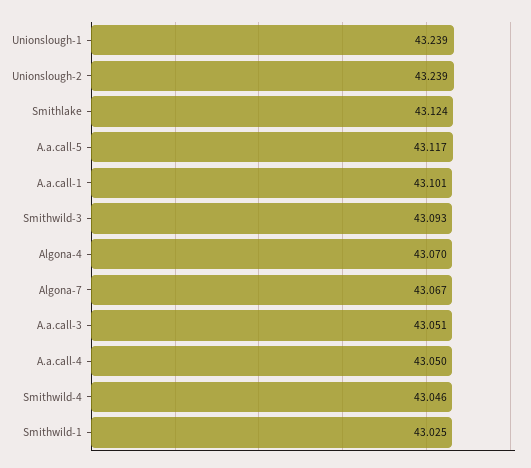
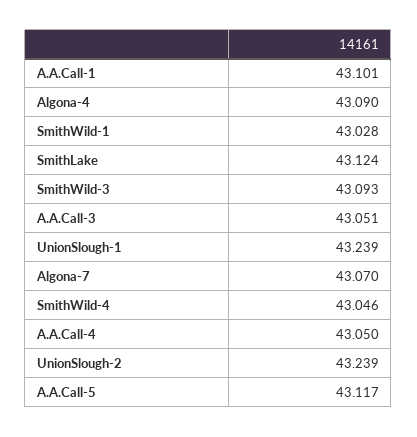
Algona-4: 43.07 -> 43.09
Algona-7: 43.067 -> 43.07
Smithwild-1: 43.025 -> 43.028

